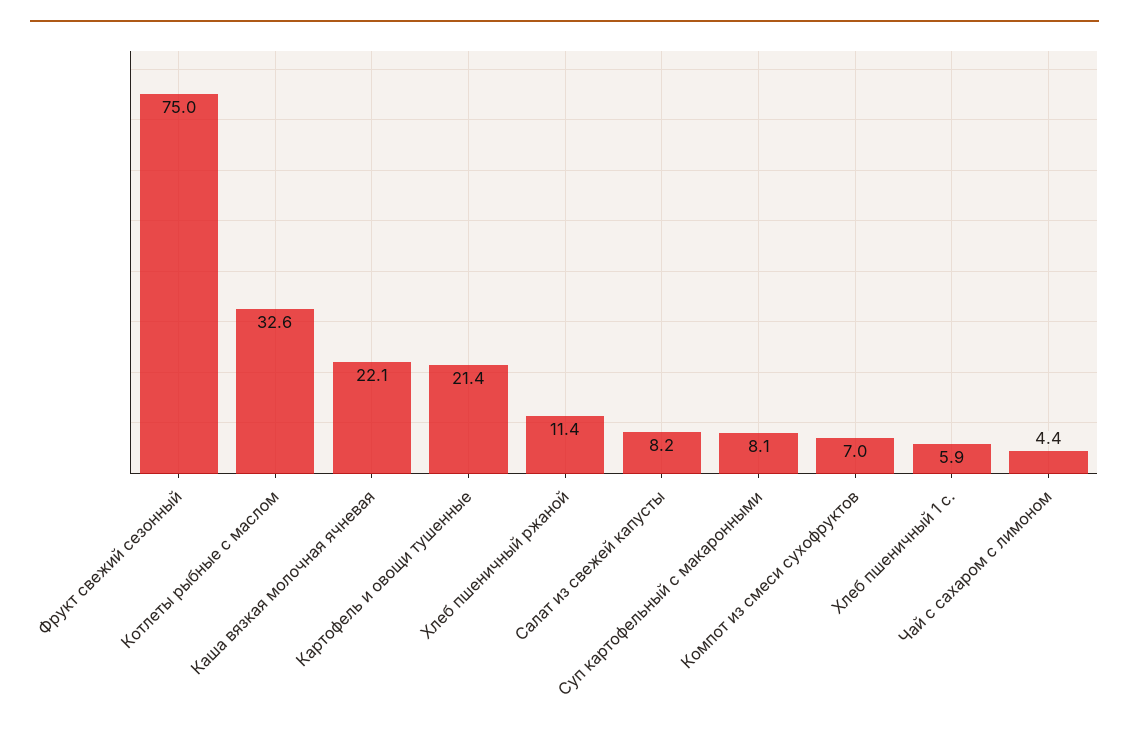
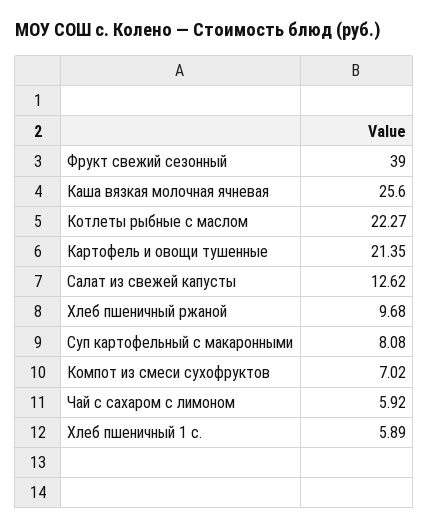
Фрукт свежий сезонный: 75 -> 39
Котлеты рыбные с маслом: 32.6 -> 22.27
Каша вязкая молочная ячневая: 22.1 -> 25.6
Хлеб пшеничный ржаной: 11.4 -> 9.68
Салат из свежей капусты: 8.2 -> 12.62
Чай с сахаром с лимоном: 4.4 -> 5.92

